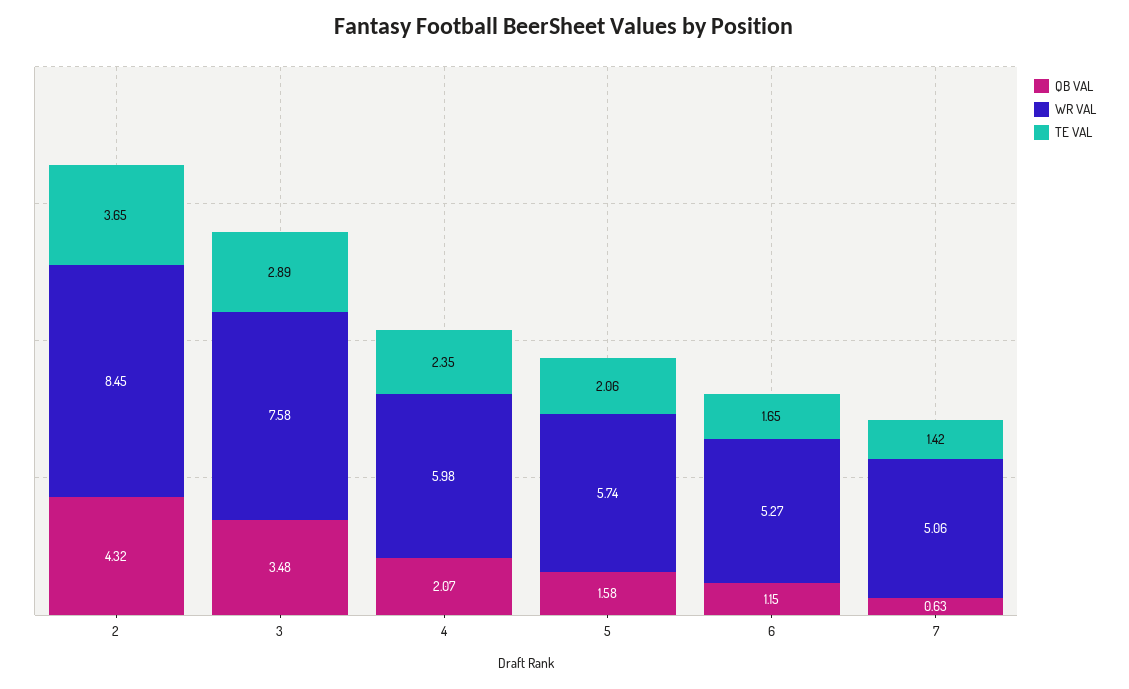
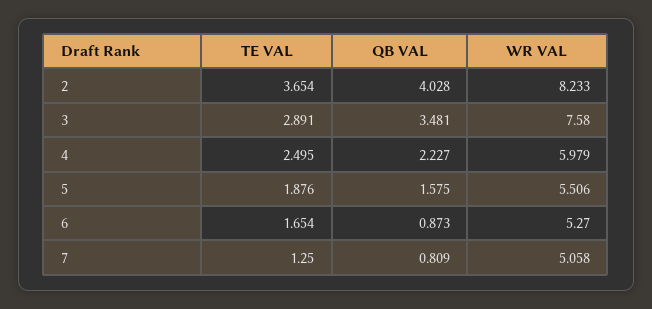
QB VAL, 2: 4.32 -> 4.028
WR VAL, 2: 8.45 -> 8.233
QB VAL, 4: 2.07 -> 2.227
TE VAL, 4: 2.35 -> 2.495
WR VAL, 5: 5.74 -> 5.506
TE VAL, 5: 2.06 -> 1.876
QB VAL, 6: 1.15 -> 0.873
QB VAL, 7: 0.63 -> 0.809
TE VAL, 7: 1.42 -> 1.25

